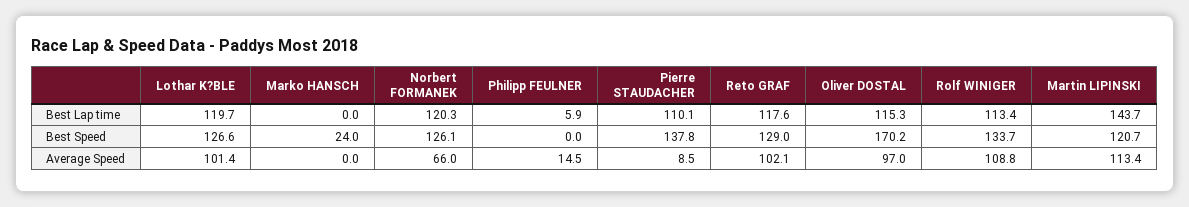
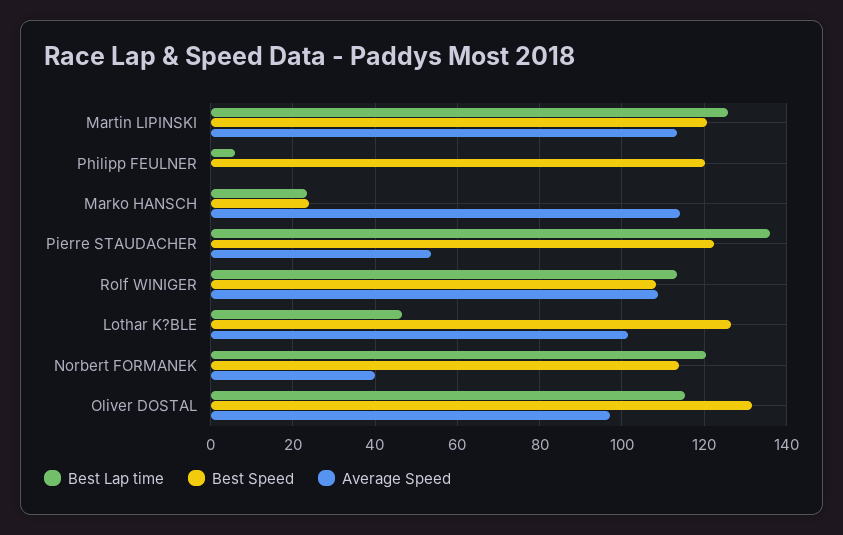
Best Lap time, Lothar K?BLE: 119.7 -> 46
Best Lap time, Marko HANSCH: 0 -> 24
Best Lap time, Pierre STAUDACHER: 110.1 -> 136
Best Lap time, Reto GRAF: 117.6 -> none
Best Lap time, Martin LIPINSKI: 143.7 -> 126
Best Speed, Norbert FORMANEK: 126.1 -> 114
Best Speed, Philipp FEULNER: 0 -> 120
Best Speed, Pierre STAUDACHER: 137.8 -> 122
Best Speed, Reto GRAF: 129 -> none
Best Speed, Oliver DOSTAL: 170.2 -> 132
Best Speed, Rolf WINIGER: 133.7 -> 108
Average Speed, Marko HANSCH: 0 -> 114
Average Speed, Norbert FORMANEK: 66 -> 40
Average Speed, Philipp FEULNER: 14.5 -> 0
Average Speed, Pierre STAUDACHER: 8.5 -> 54
Average Speed, Reto GRAF: 102.1 -> none

